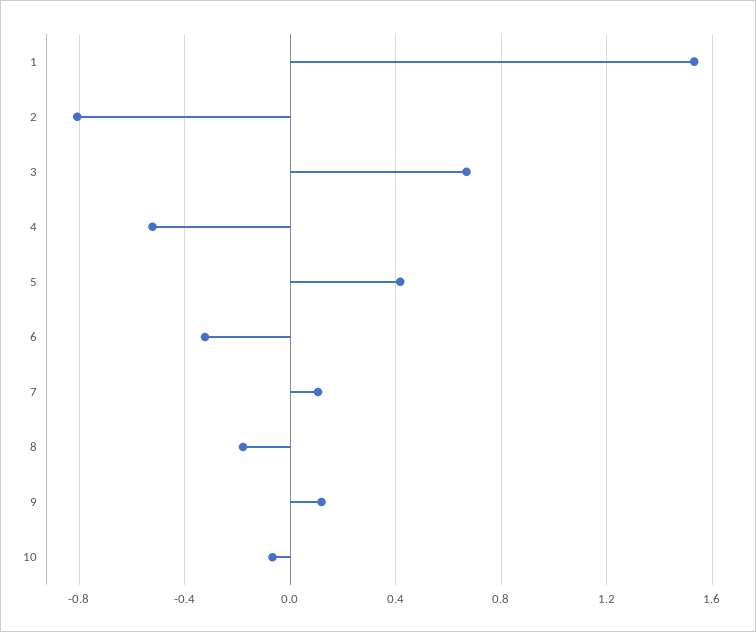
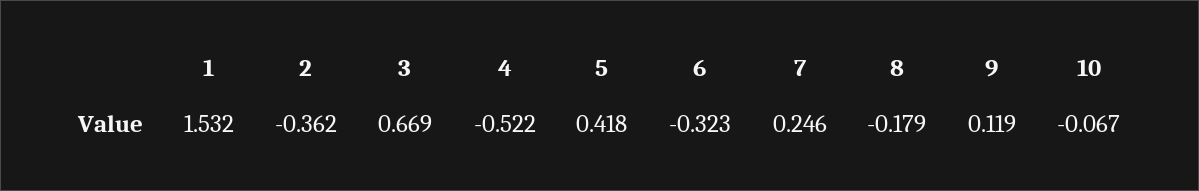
2: -0.8 -> -0.362
7: 0.1 -> 0.246

